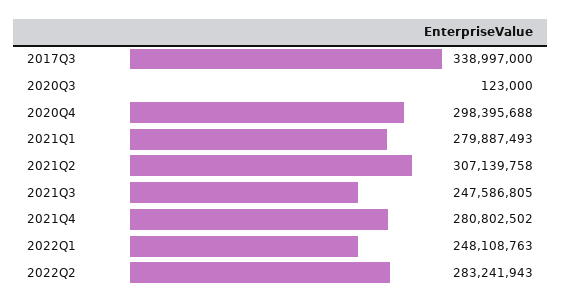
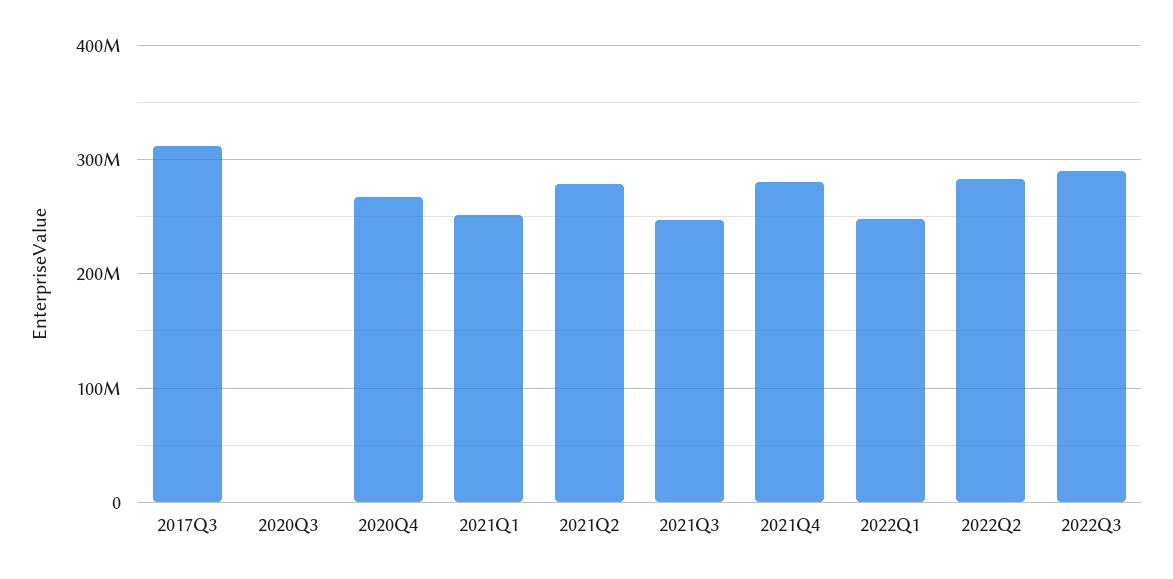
2017Q3: 338997000 -> 310000000
2020Q4: 298395688 -> 270000000
2021Q1: 279887493 -> 250000000
2021Q2: 307139758 -> 280000000
2022Q3: none -> 290000000

